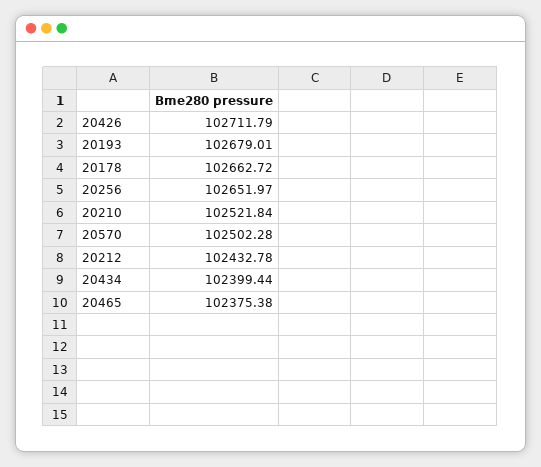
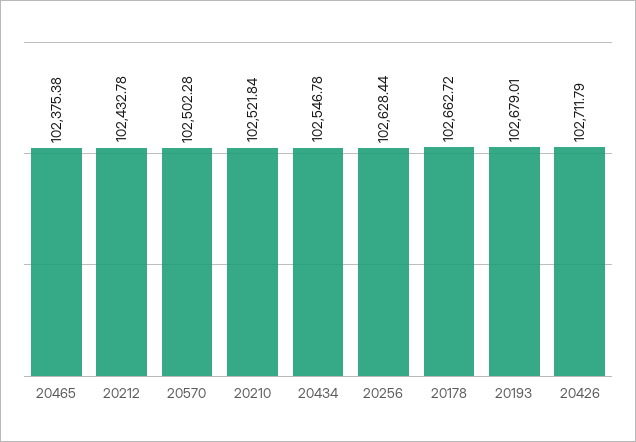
20256: 102651.97 -> 102628.44
20434: 102399.44 -> 102546.78

